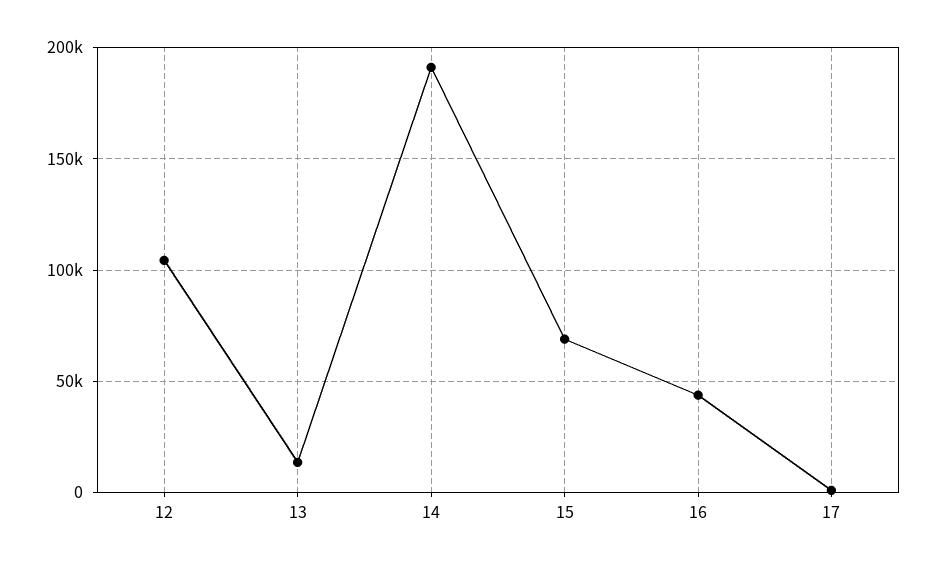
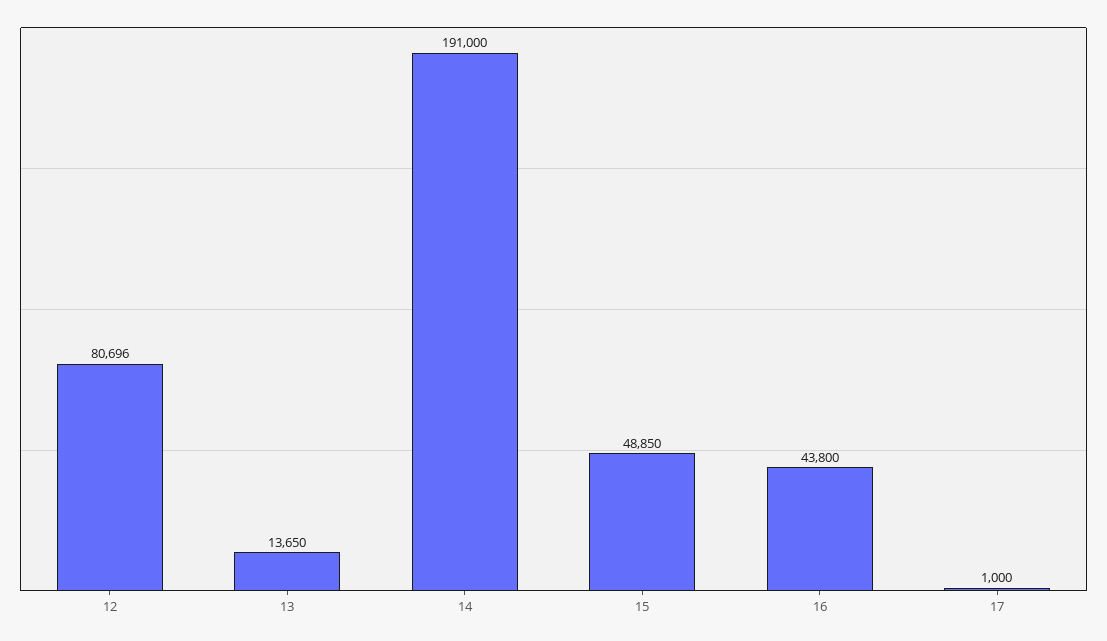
12: 105000 -> 80696
15: 70000 -> 48850

